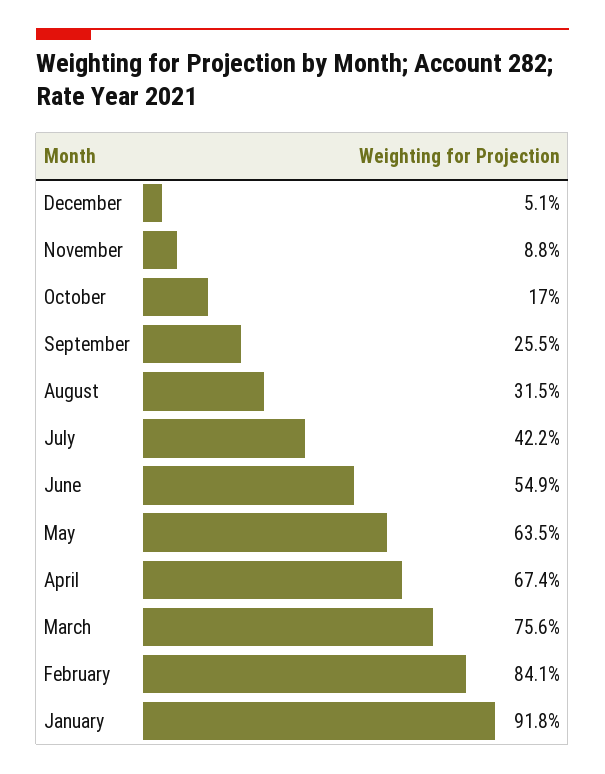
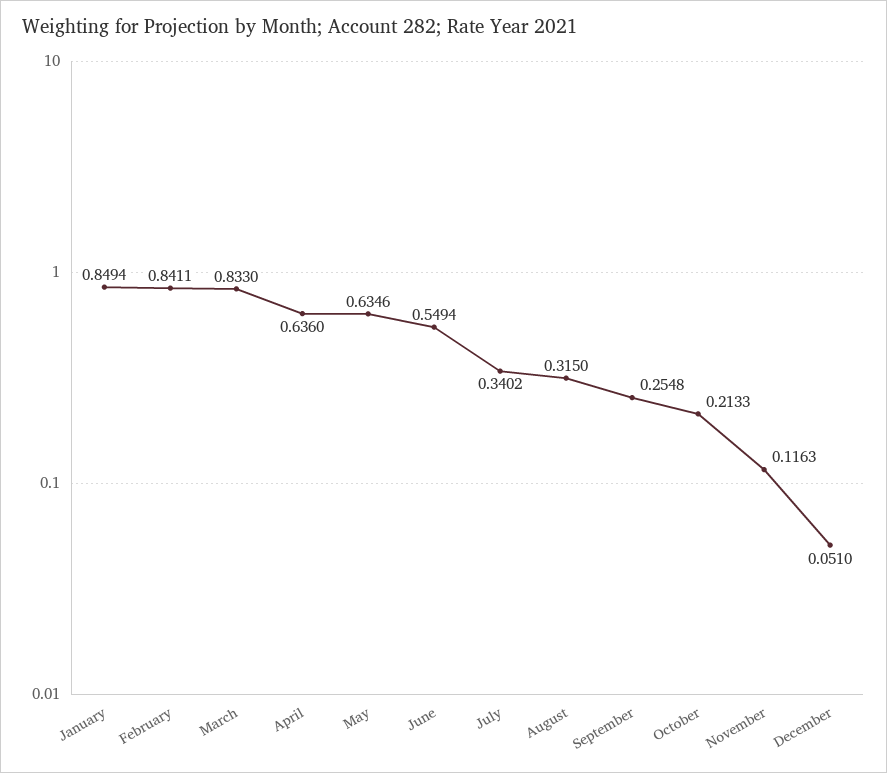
November: 0.088 -> 0.1163
October: 0.17 -> 0.2133
July: 0.422 -> 0.3402
April: 0.674 -> 0.636
March: 0.756 -> 0.833
January: 0.918 -> 0.8494

